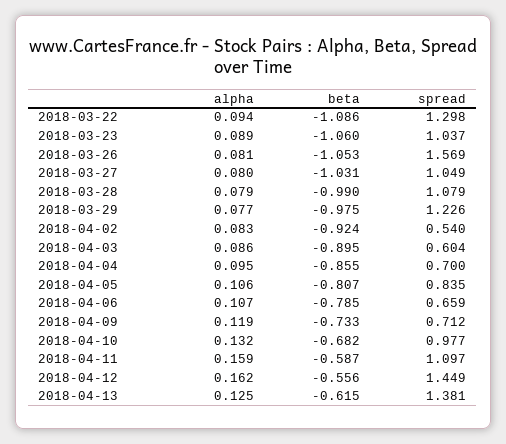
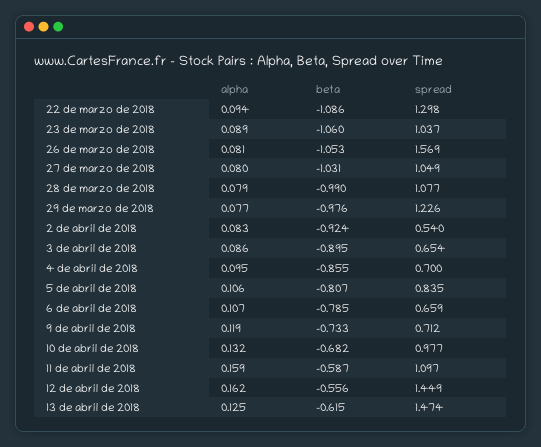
spread, 2018-03-28: 1.079 -> 1.077
beta, 2018-03-29: -0.975 -> -0.976
spread, 2018-04-03: 0.604 -> 0.654
spread, 2018-04-13: 1.381 -> 1.474

